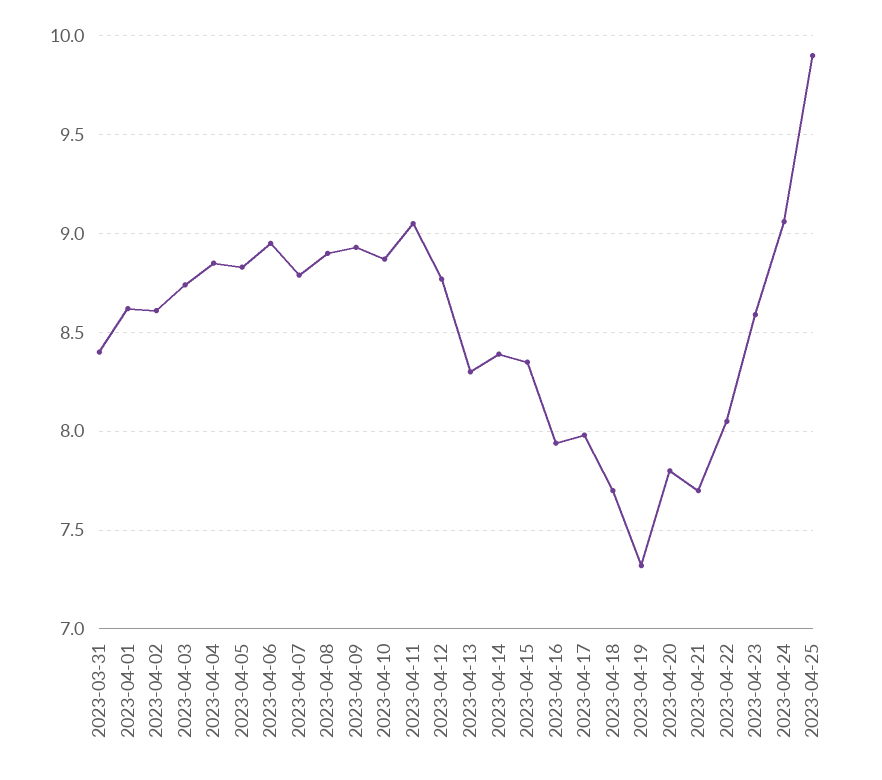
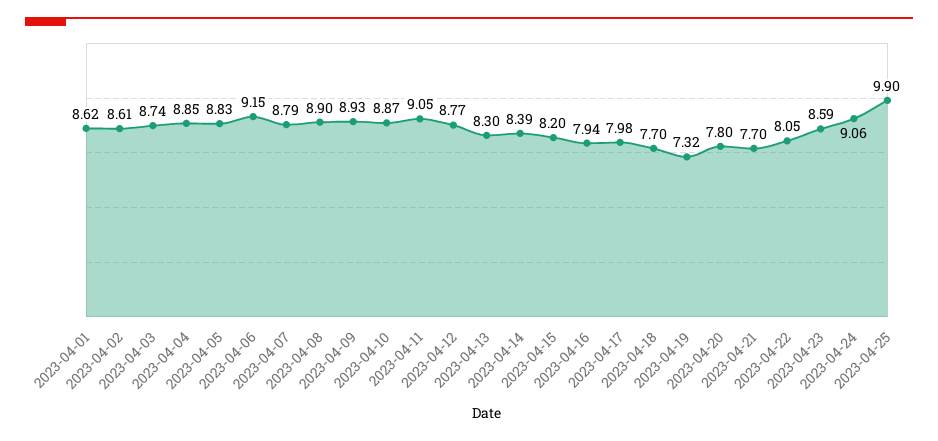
2023-03-31: 8.4 -> none
2023-04-06: 8.95 -> 9.15
2023-04-15: 8.35 -> 8.2

